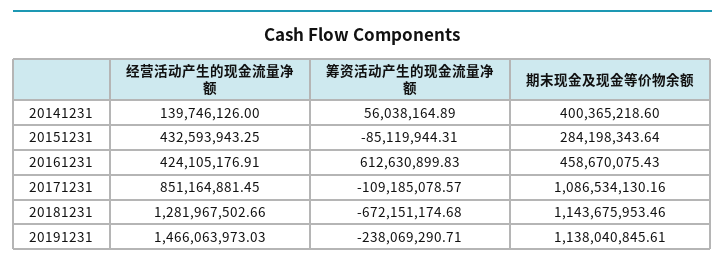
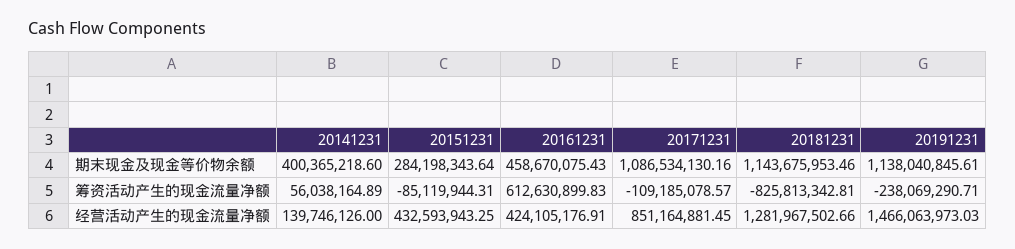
筹资活动产生的现金流量净额, 20181231: -672151174.68 -> -825813342.81

